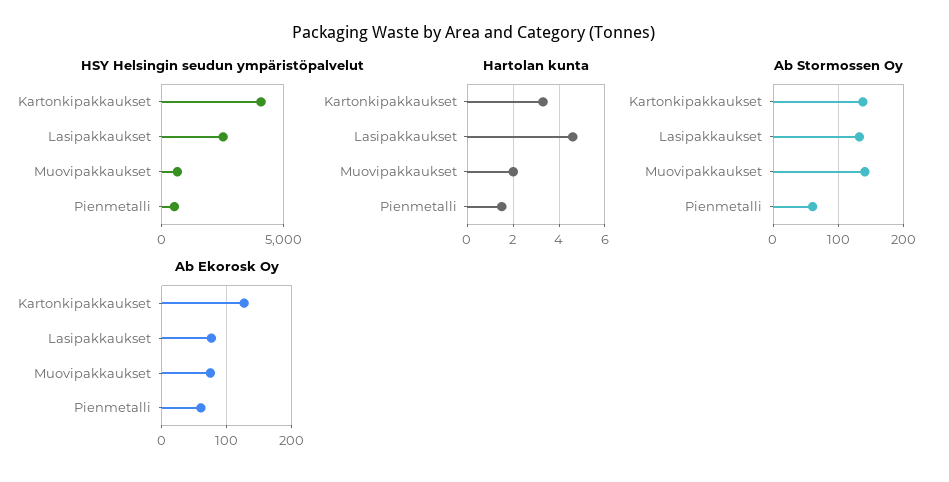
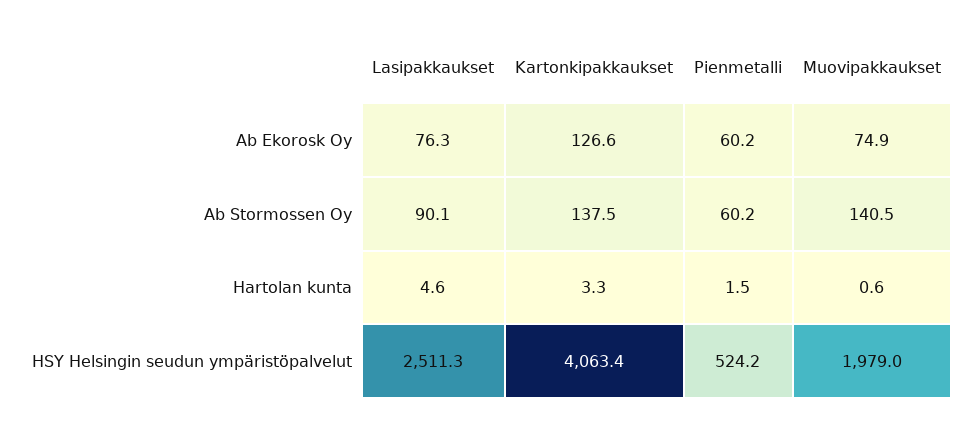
HSY Helsingin seudun ympäristöpalvelut, Muovipakkaukset: 500 -> 1979
Hartolan kunta, Muovipakkaukset: 2 -> 0.6
Ab Stormossen Oy, Lasipakkaukset: 130 -> 90.1

